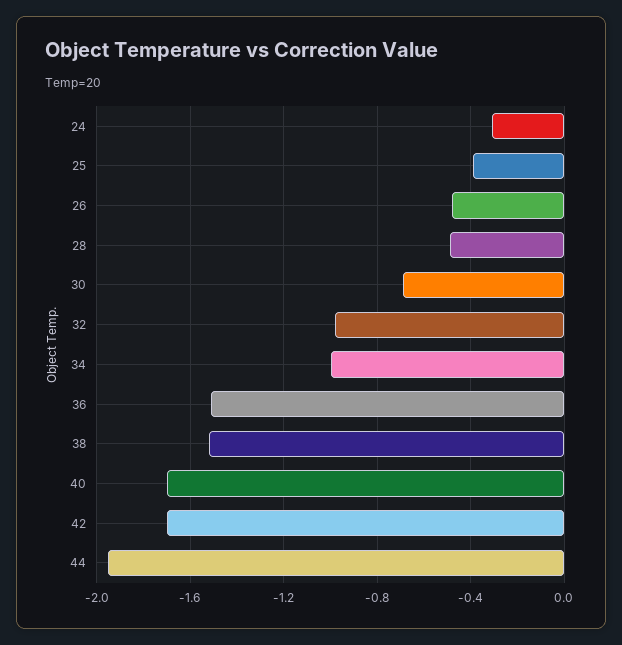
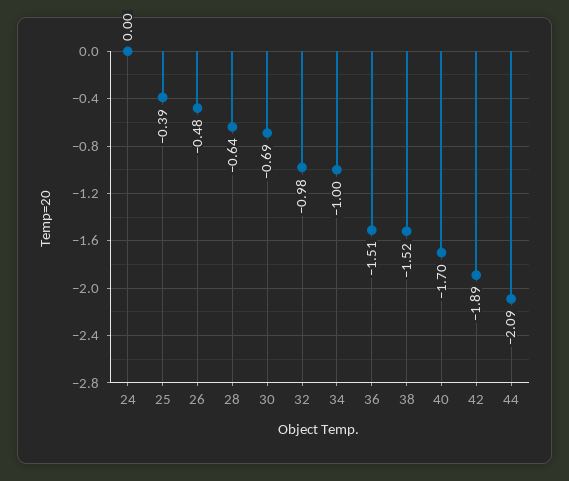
24: -0.3 -> 0
28: -0.5 -> -0.64
42: -1.7 -> -1.89
44: -1.95 -> -2.09

